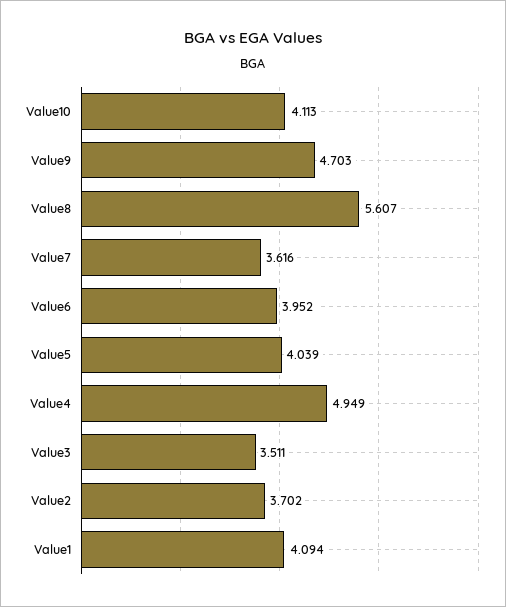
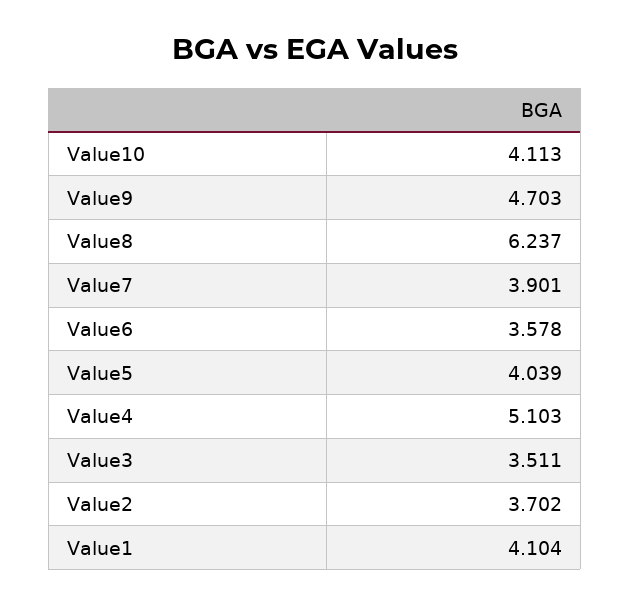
Value8: 5.607 -> 6.237
Value7: 3.616 -> 3.901
Value6: 3.952 -> 3.578
Value4: 4.949 -> 5.103
Value1: 4.094 -> 4.104

